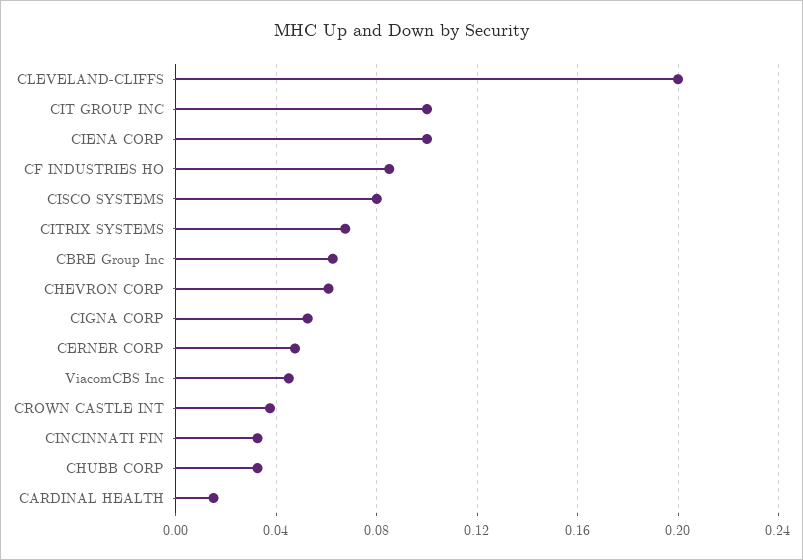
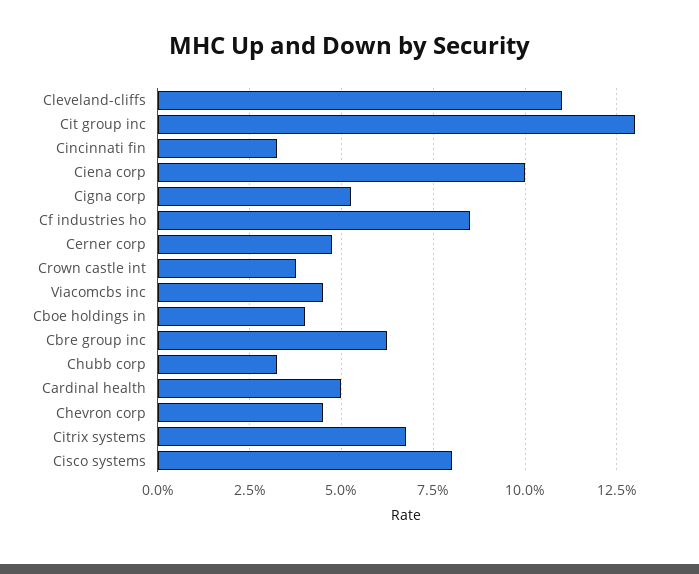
CLEVELAND-CLIFFS: 0.2 -> 0.11
CIT GROUP INC: 0.1 -> 0.13
CHEVRON CORP: 0.06 -> 0.045
CARDINAL HEALTH: 0.015 -> 0.05
Cboe holdings in: none -> 0.04

